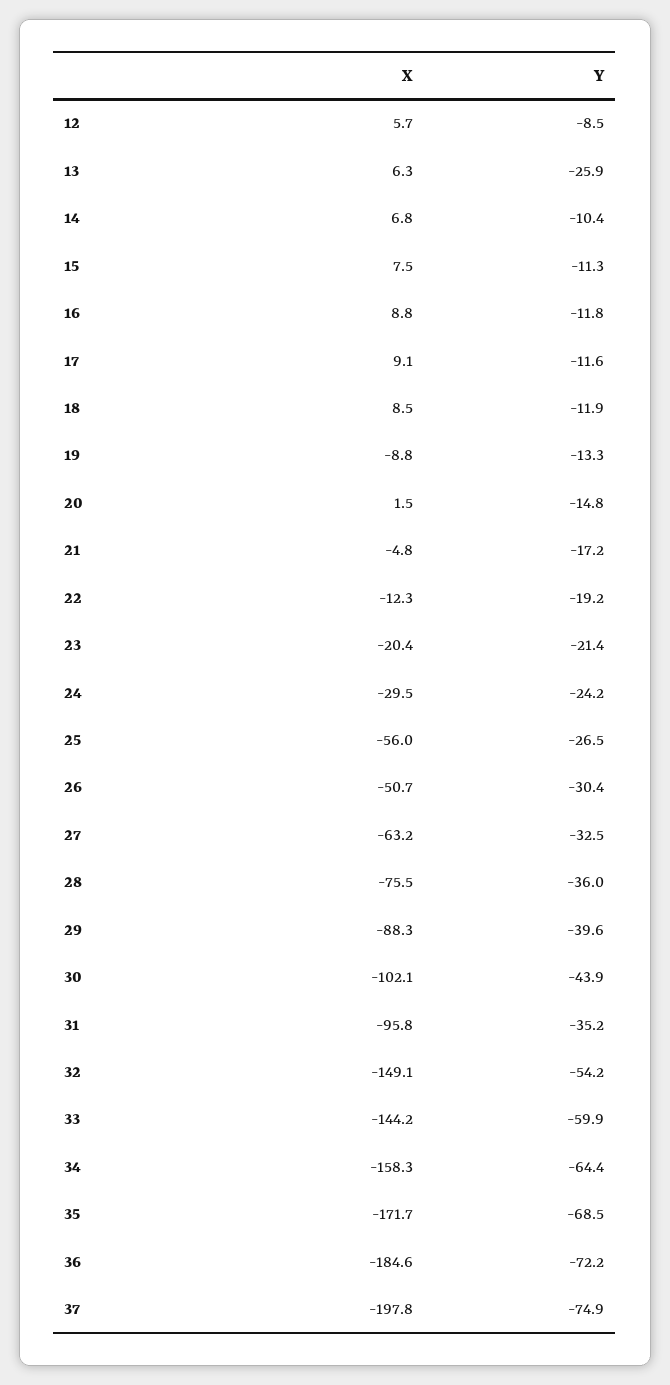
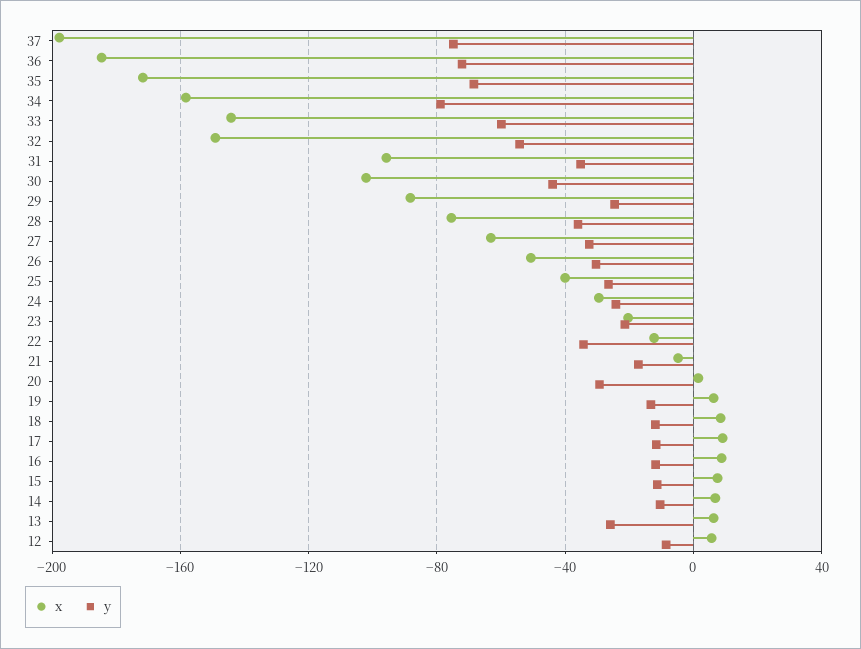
X, 19: -8.8 -> 5
Y, 20: -14.8 -> -30
Y, 22: -19.2 -> -35
X, 25: -56 -> -40
Y, 29: -39.6 -> -25
Y, 34: -64.4 -> -80

